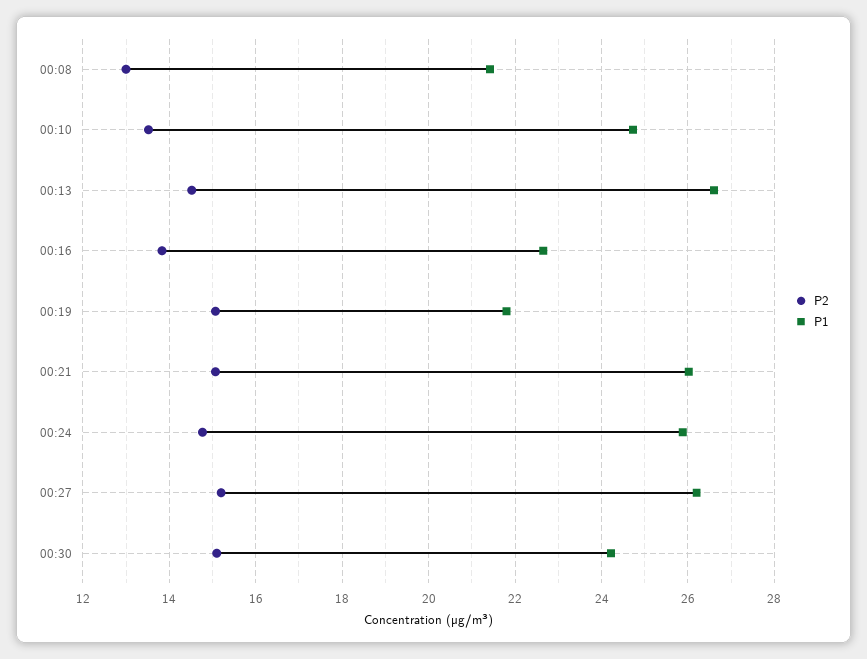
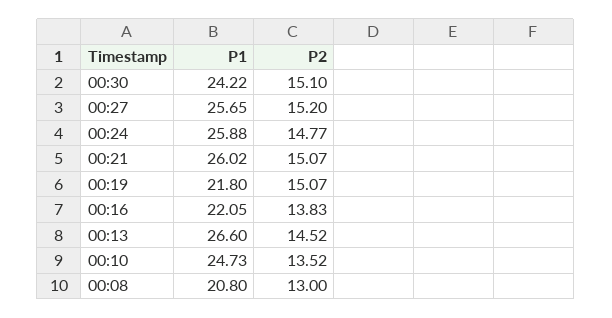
P1, 00:08: 21.4 -> 20.8
P1, 00:16: 22.6 -> 22.05
P1, 00:27: 26.2 -> 25.65

